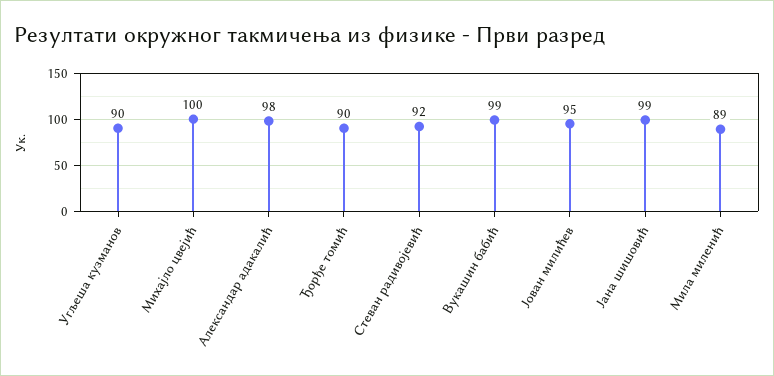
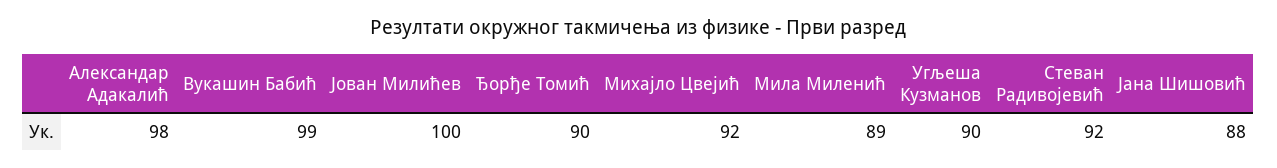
Михајло цвејић: 100 -> 92
Јован милићев: 95 -> 100
Јана шишовић: 99 -> 88

